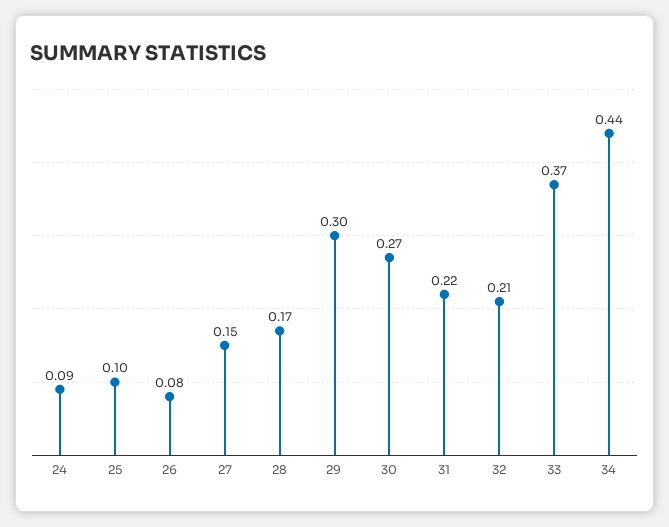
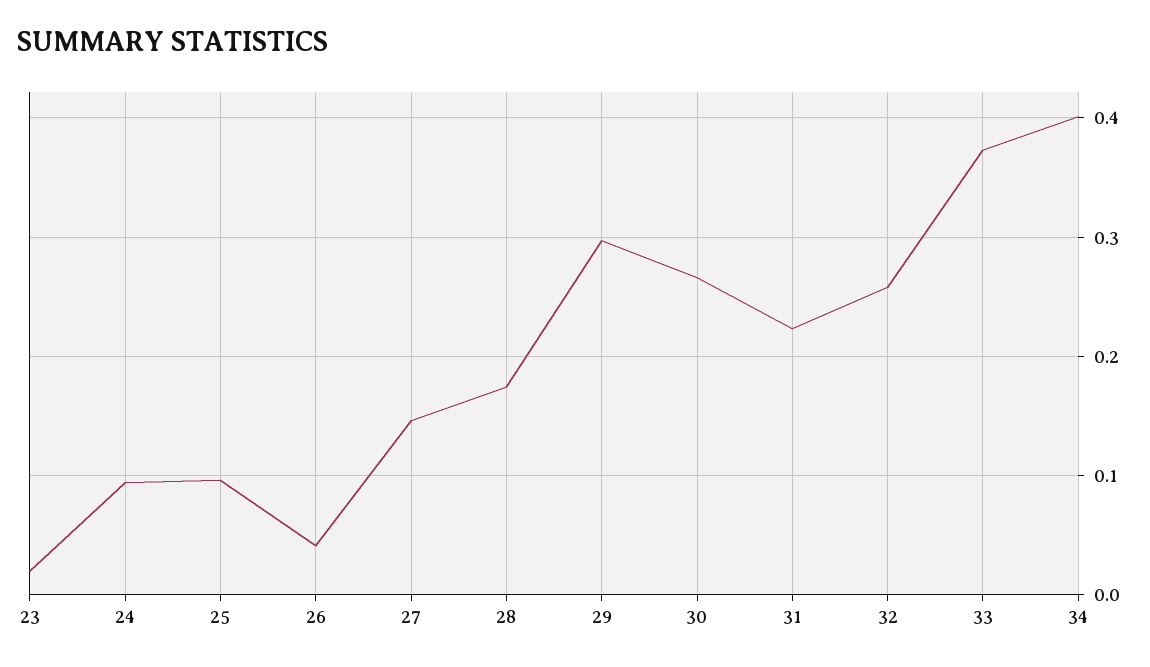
26: 0.08 -> 0.04
32: 0.21 -> 0.26
34: 0.44 -> 0.4
23: none -> 0.02

